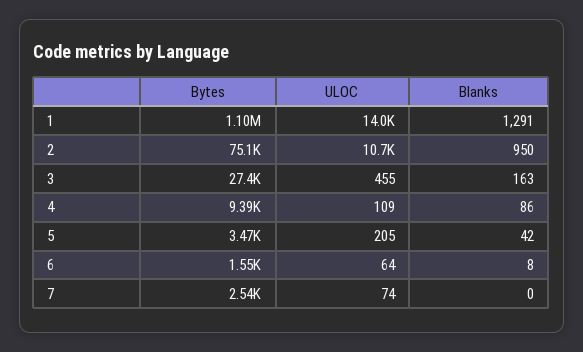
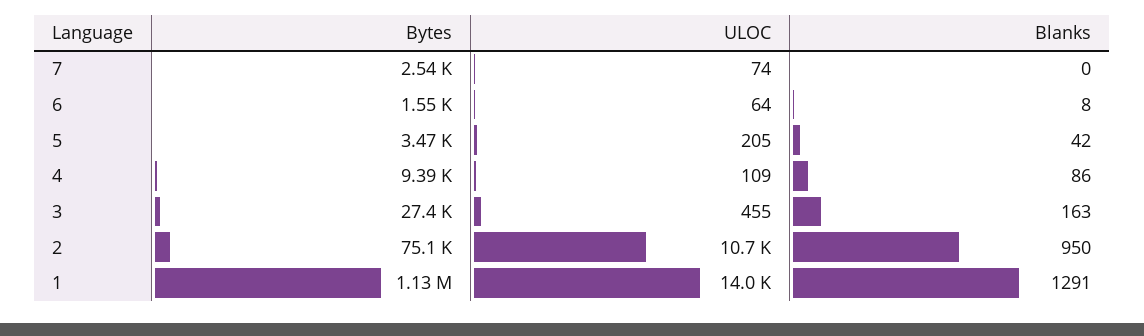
Bytes, 1: 1100000 -> 1130000

